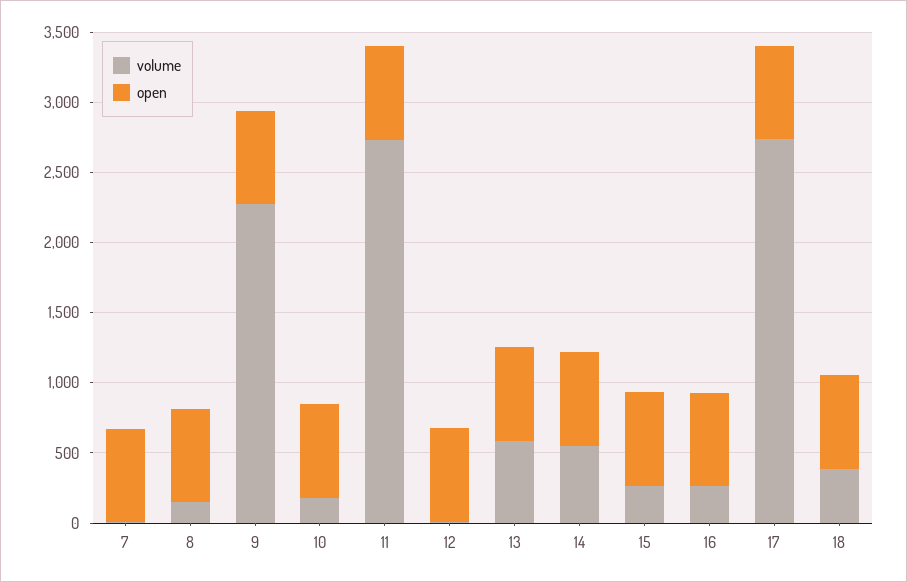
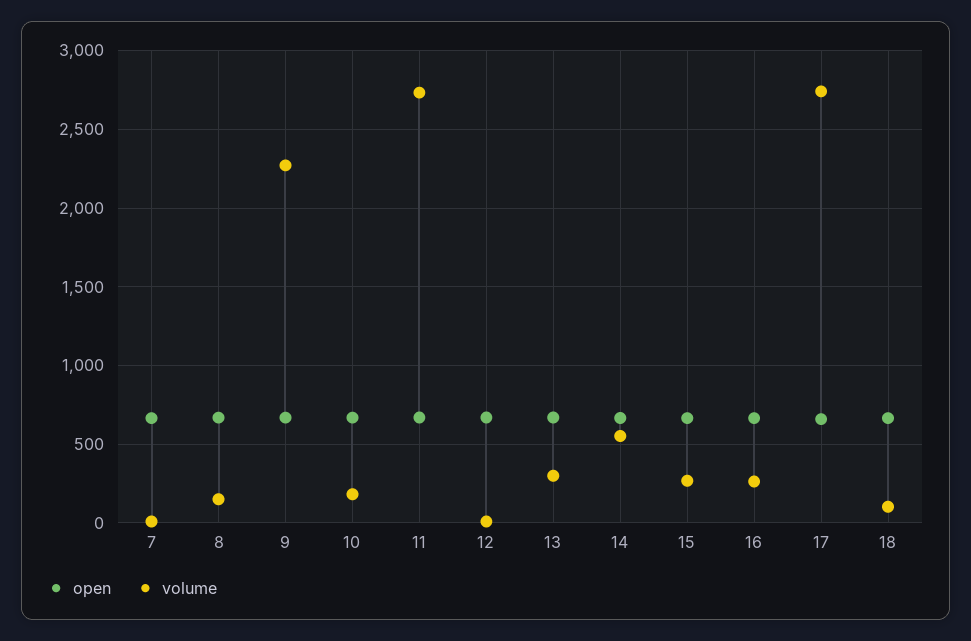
volume, 13: 600 -> 300
volume, 18: 400 -> 100

